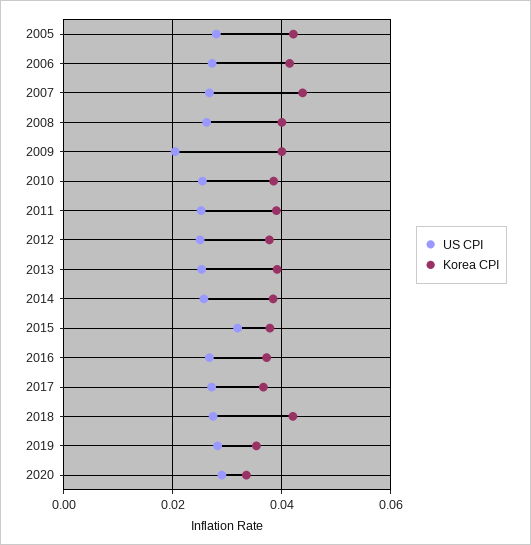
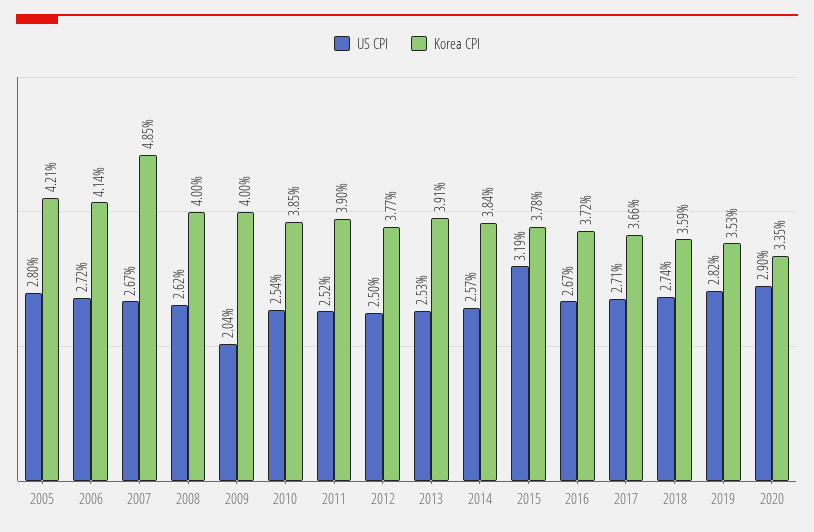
Korea CPI, 2007: 0.044 -> 0.0485
Korea CPI, 2018: 0.042 -> 0.0359

